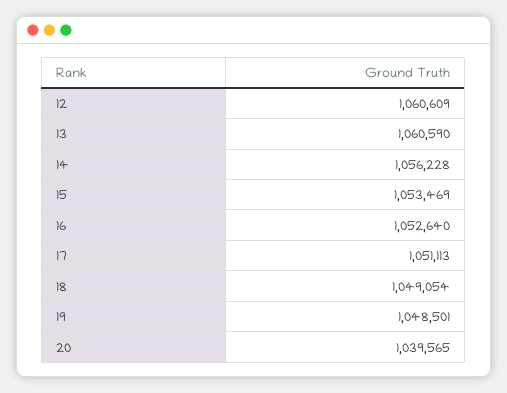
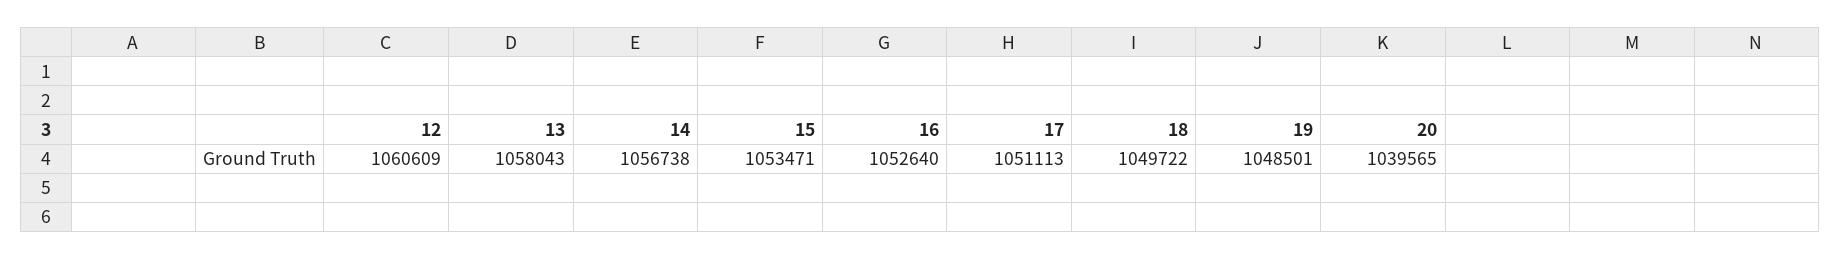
13: 1060590 -> 1058043
14: 1056228 -> 1056738
15: 1053469 -> 1053471
18: 1049054 -> 1049722

